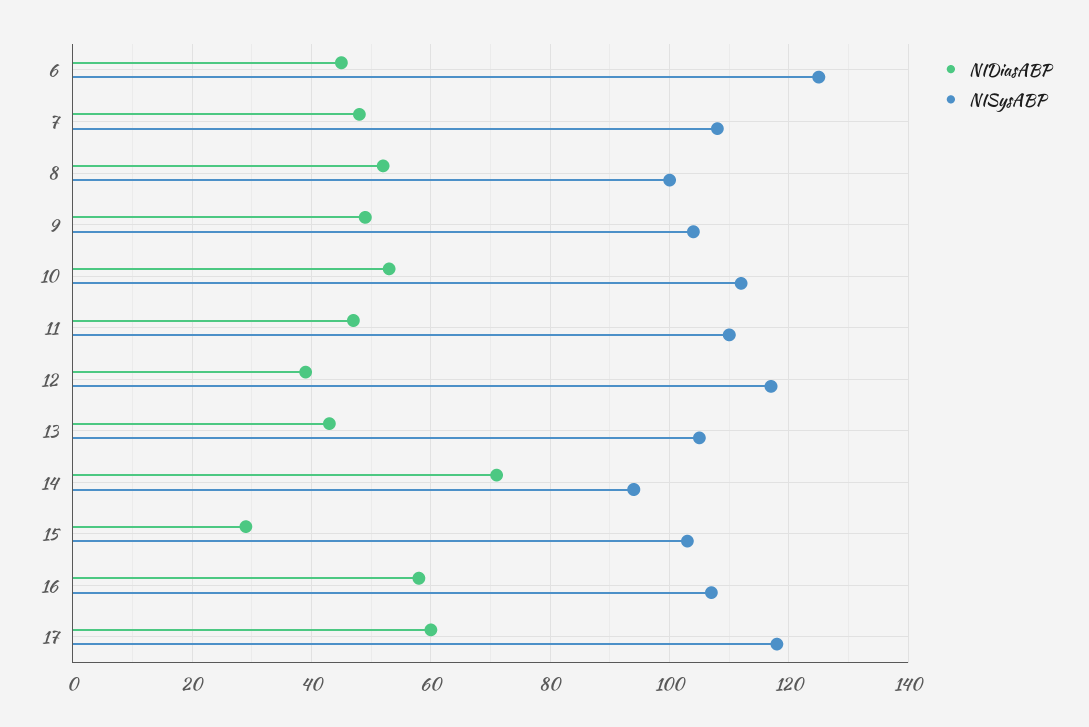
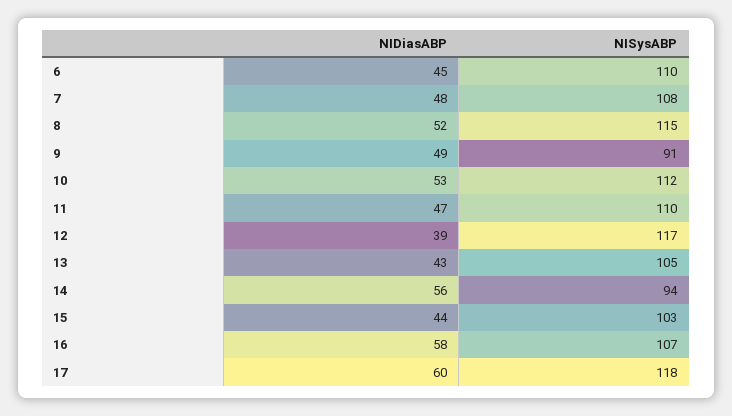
NISysABP, 6: 125 -> 110
NISysABP, 8: 100 -> 115
NISysABP, 9: 105 -> 91
NIDiasABP, 14: 70 -> 56
NIDiasABP, 15: 30 -> 44

